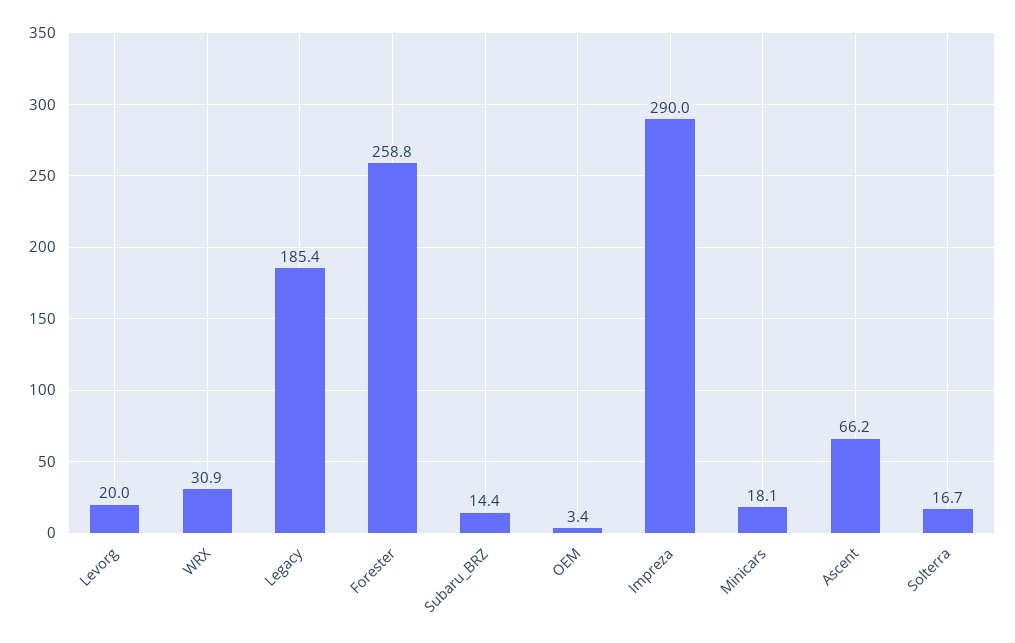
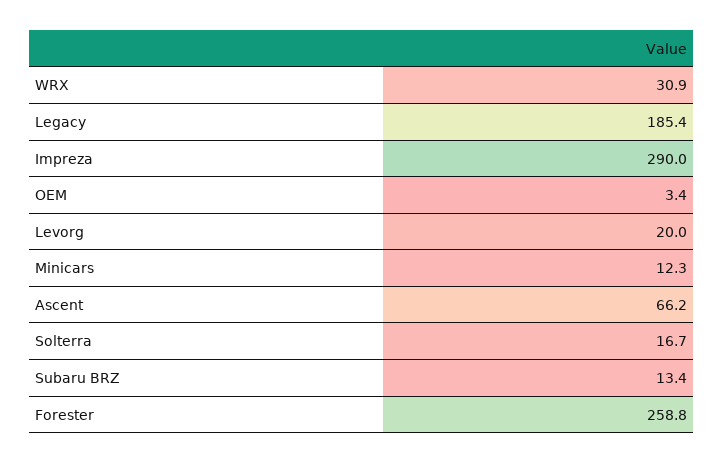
Subaru_BRZ: 14.4 -> 13.4
Minicars: 18.1 -> 12.3

